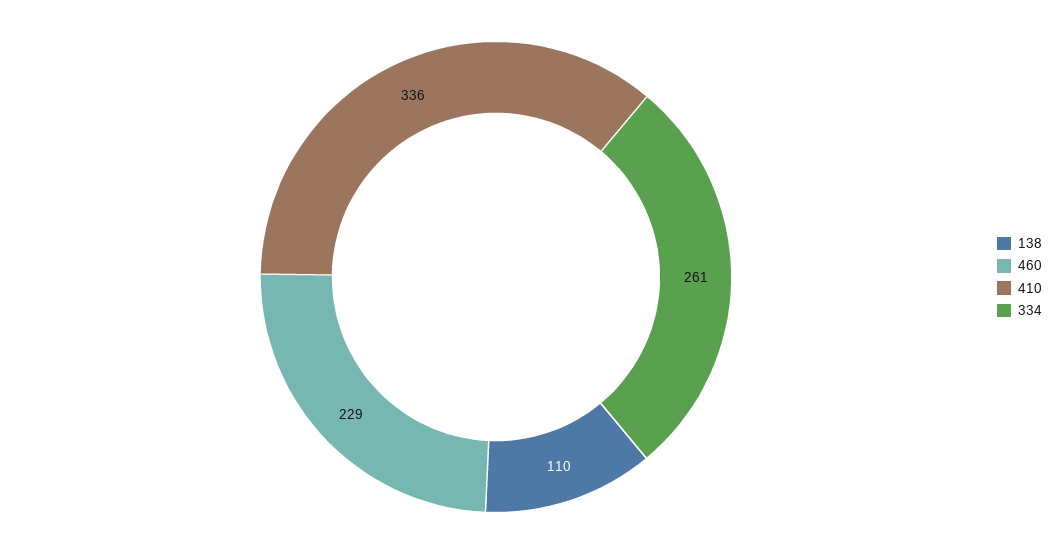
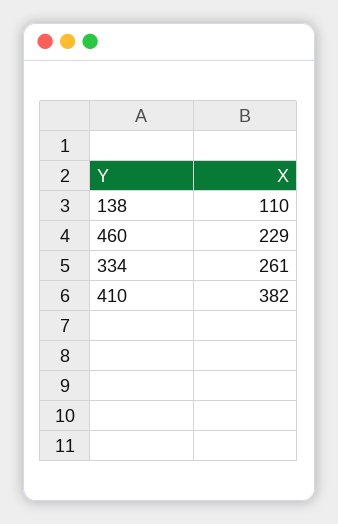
410: 336 -> 382

